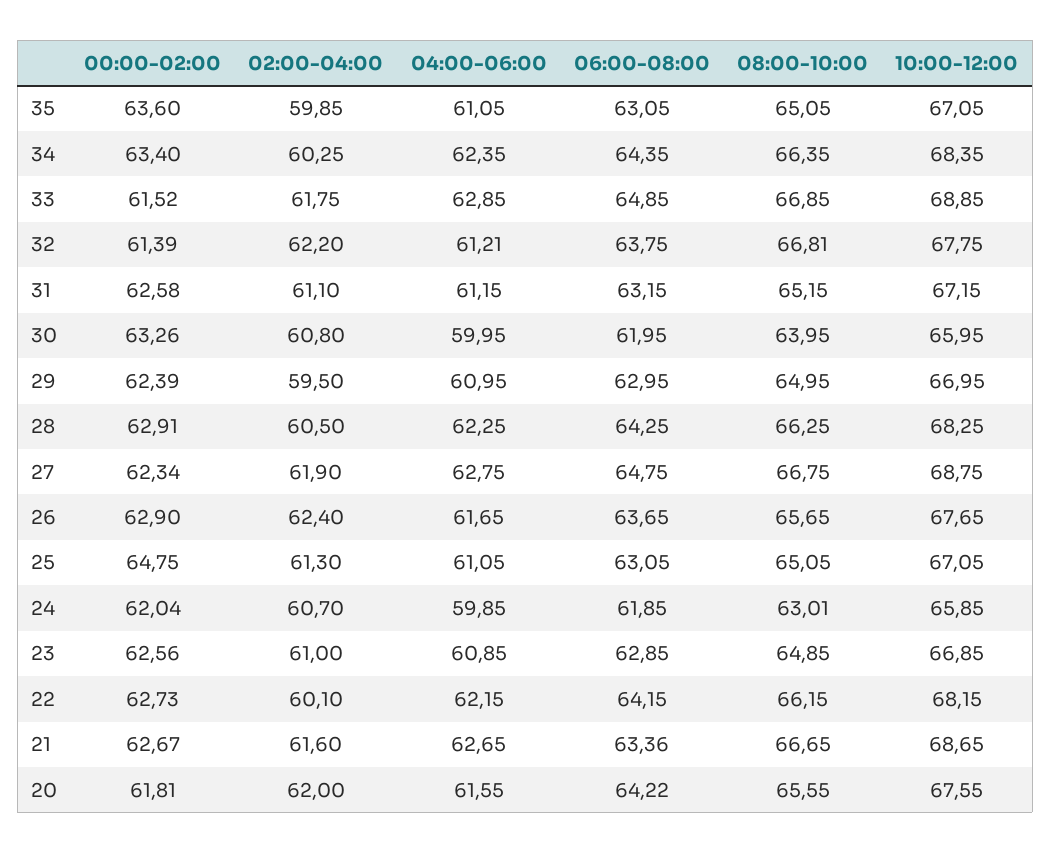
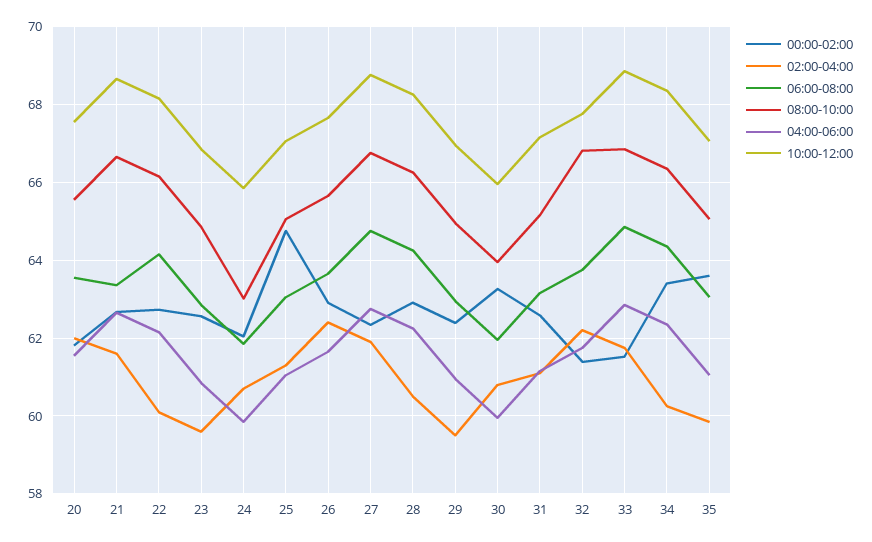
04:00-06:00, 32: 61.21 -> 61.8
02:00-04:00, 23: 61 -> 59.6
06:00-08:00, 20: 64.22 -> 63.6

